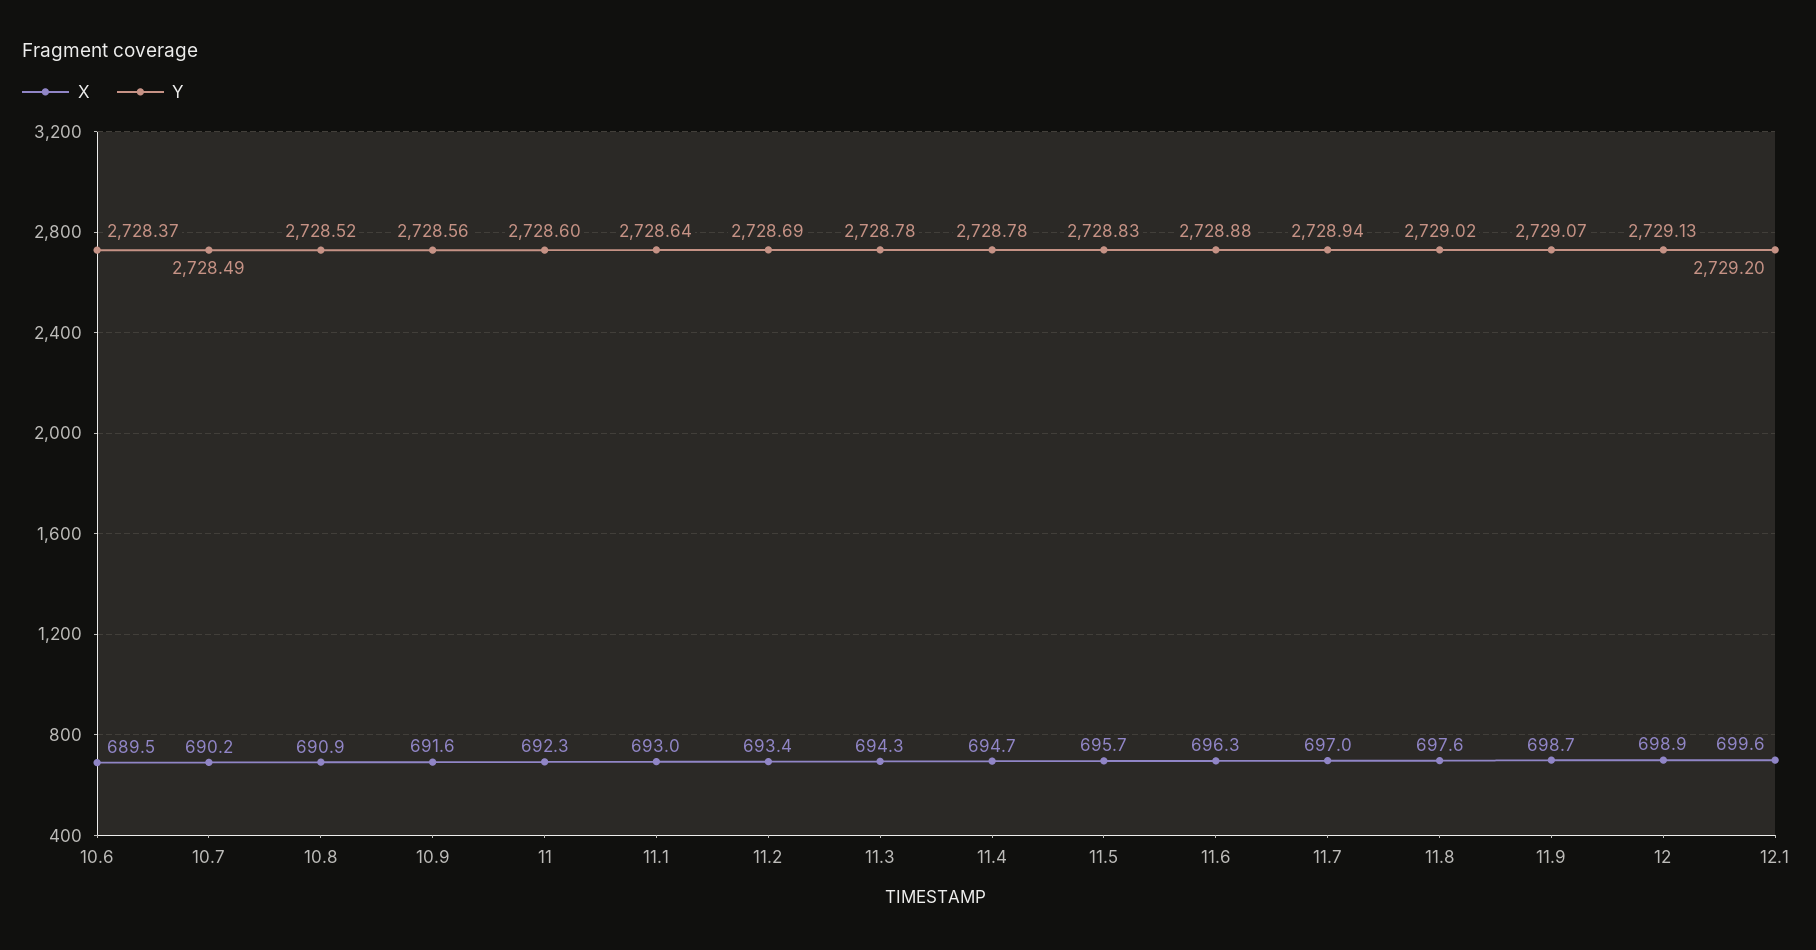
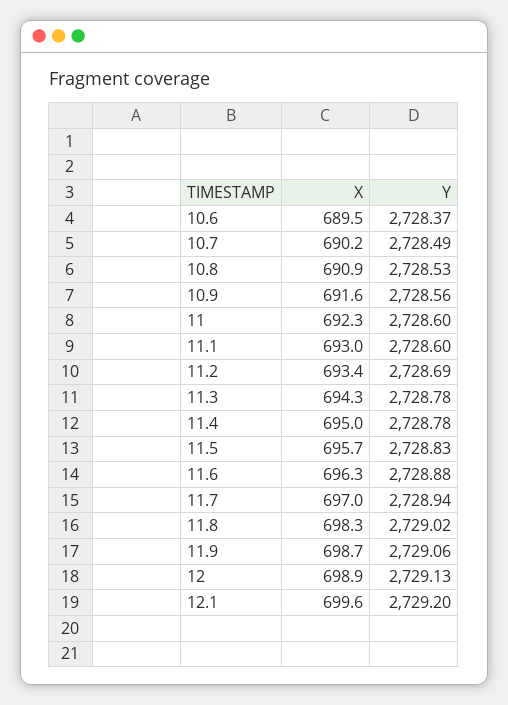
Y, 10.8: 2728.52 -> 2728.53
Y, 11.1: 2728.64 -> 2728.6
X, 11.4: 694.7 -> 695
X, 11.8: 697.6 -> 698.3
Y, 11.9: 2729.07 -> 2729.06

